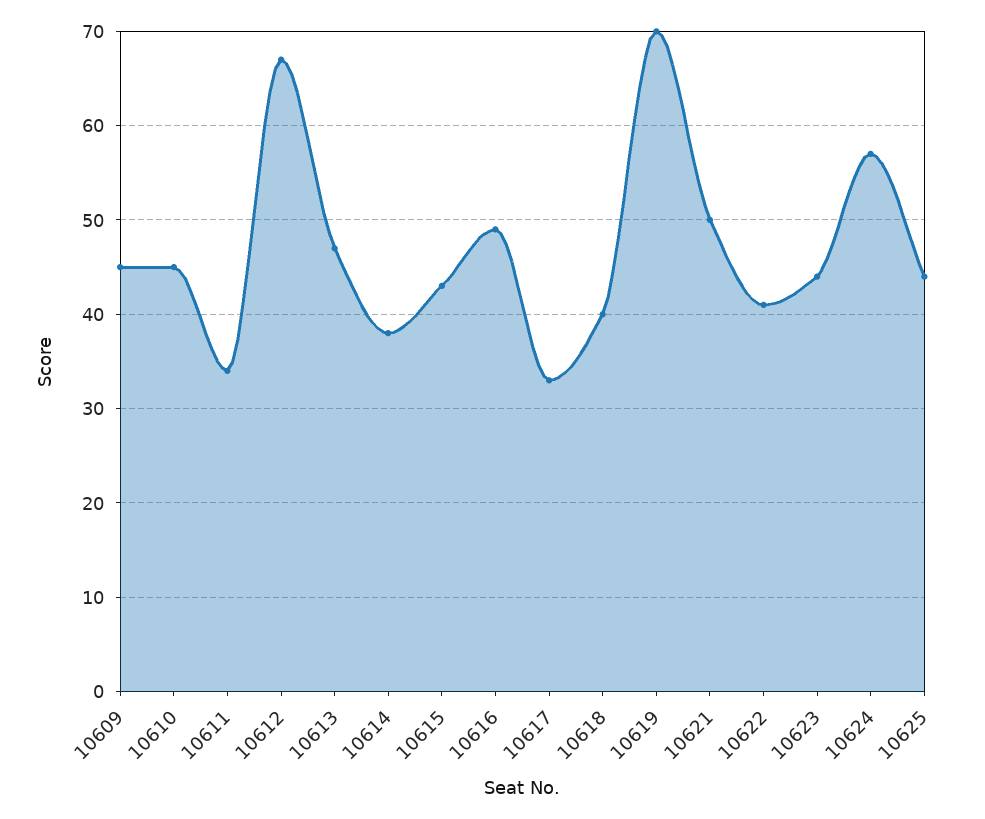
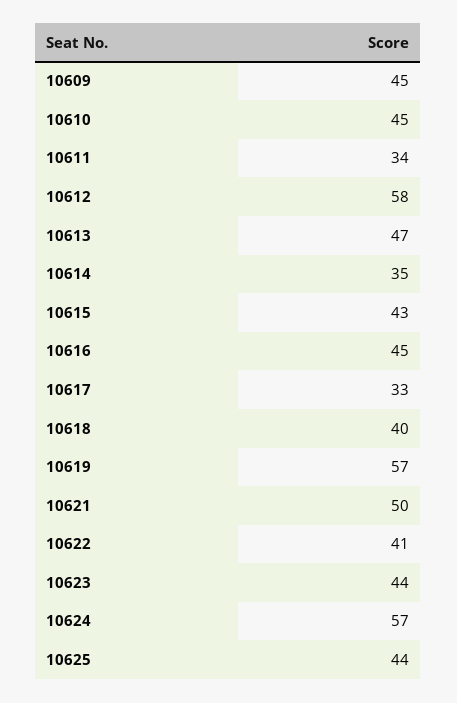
10612: 67 -> 58
10614: 38 -> 35
10616: 49 -> 45
10619: 70 -> 57

